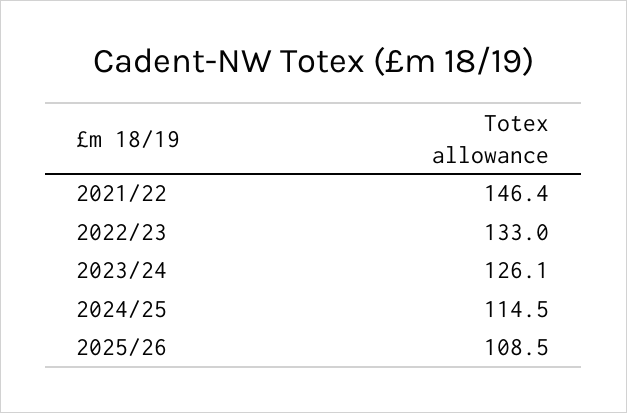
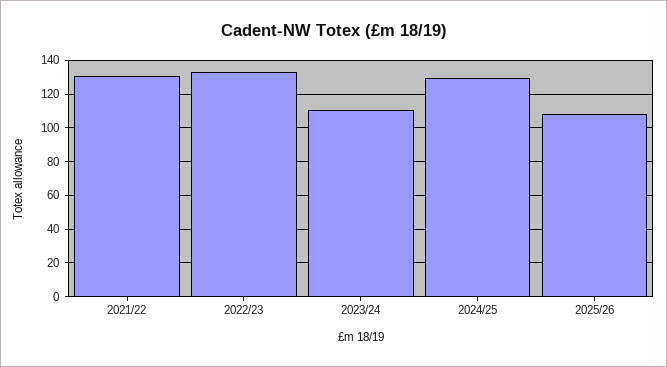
2021/22: 146.4 -> 130
2023/24: 126.1 -> 110
2024/25: 114.5 -> 130

